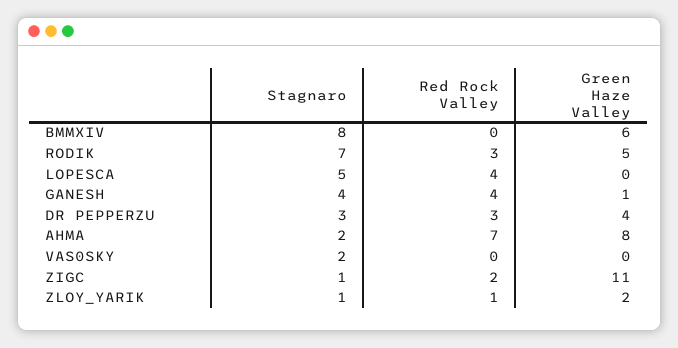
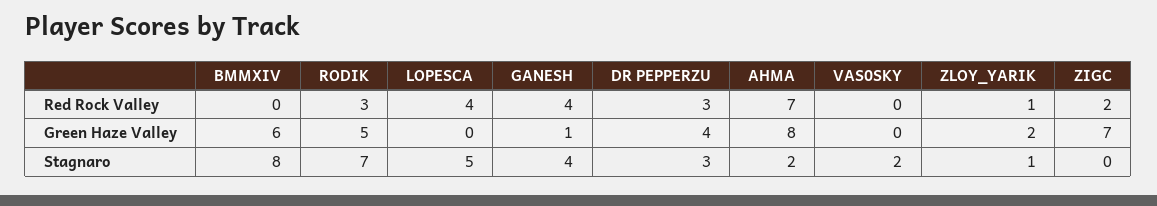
Stagnaro, ZIGC: 1 -> 0
Green Haze Valley, ZIGC: 11 -> 7

